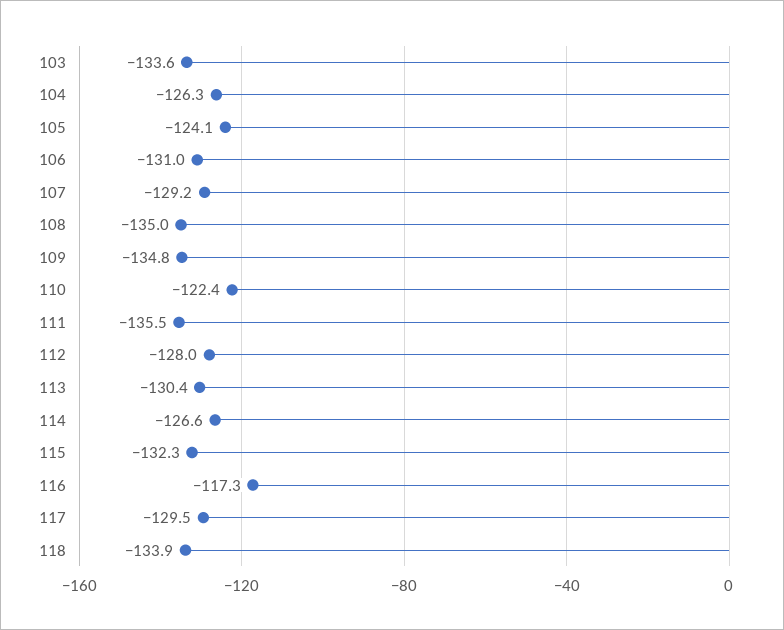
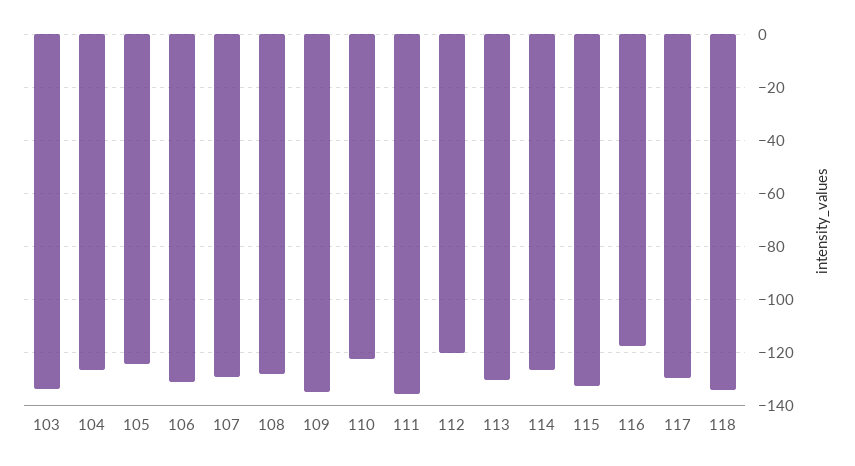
108: -135 -> -127.5
112: -128 -> -120

